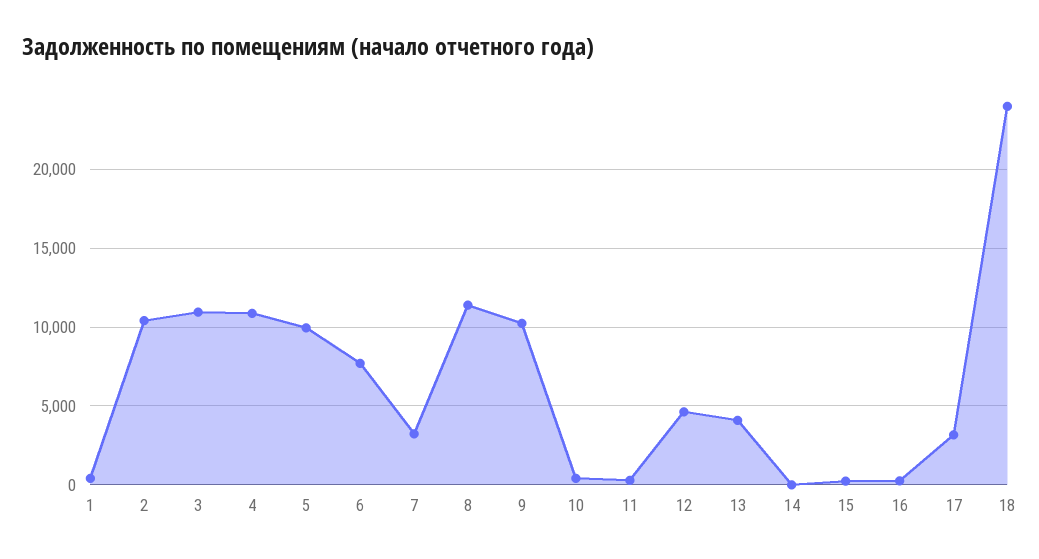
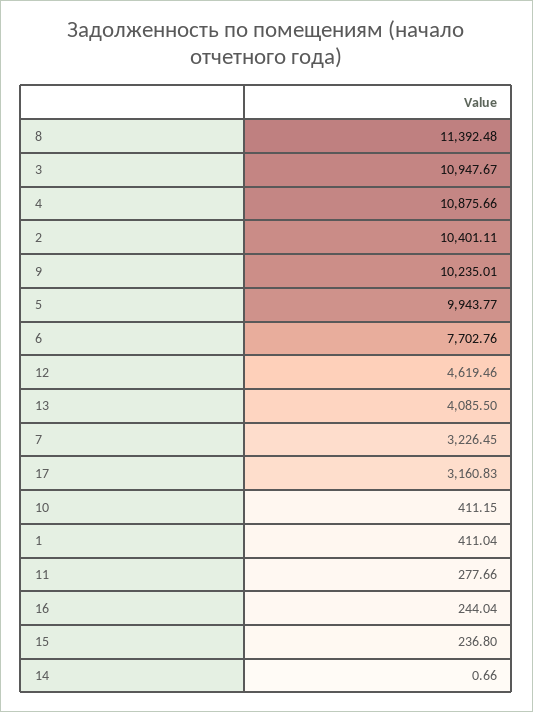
18: 24000 -> none

